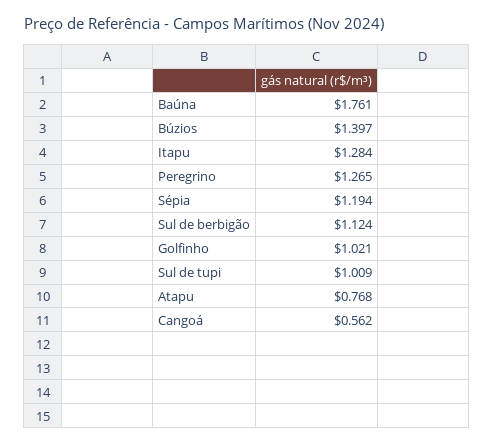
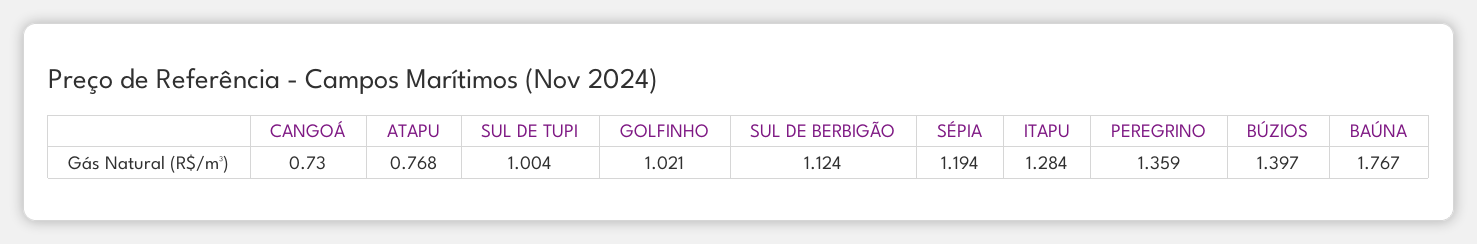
Baúna: 1.761 -> 1.767
Peregrino: 1.265 -> 1.359
Sul de tupi: 1.009 -> 1.004
Cangoá: 0.562 -> 0.73

